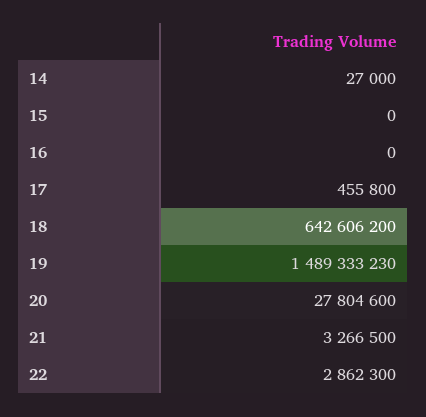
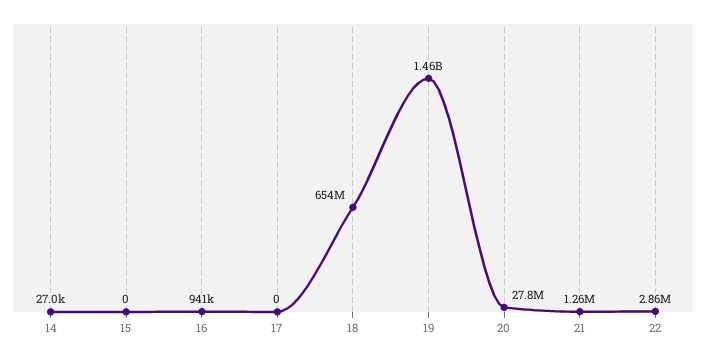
16: 0 -> 941000
17: 455800 -> 0
18: 642606200 -> 654000000
19: 1489333230 -> 1460000000
21: 3266500 -> 1260000

